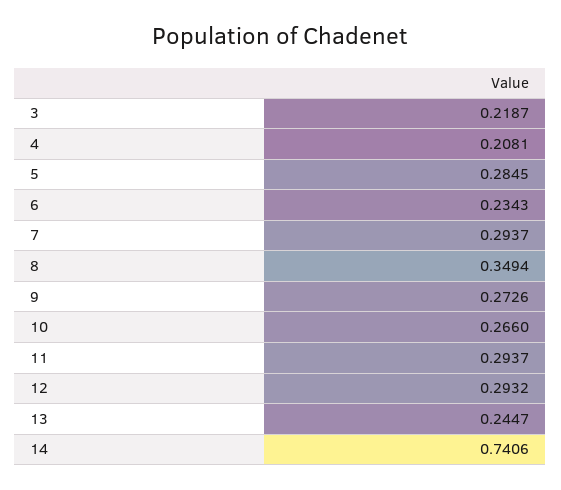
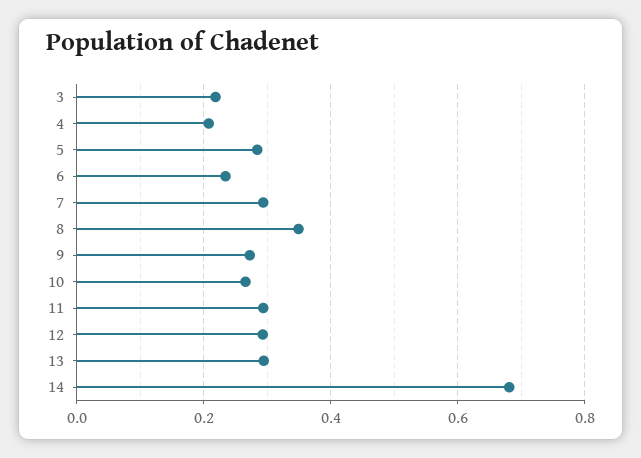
13: 0.2447 -> 0.3
14: 0.7406 -> 0.68

